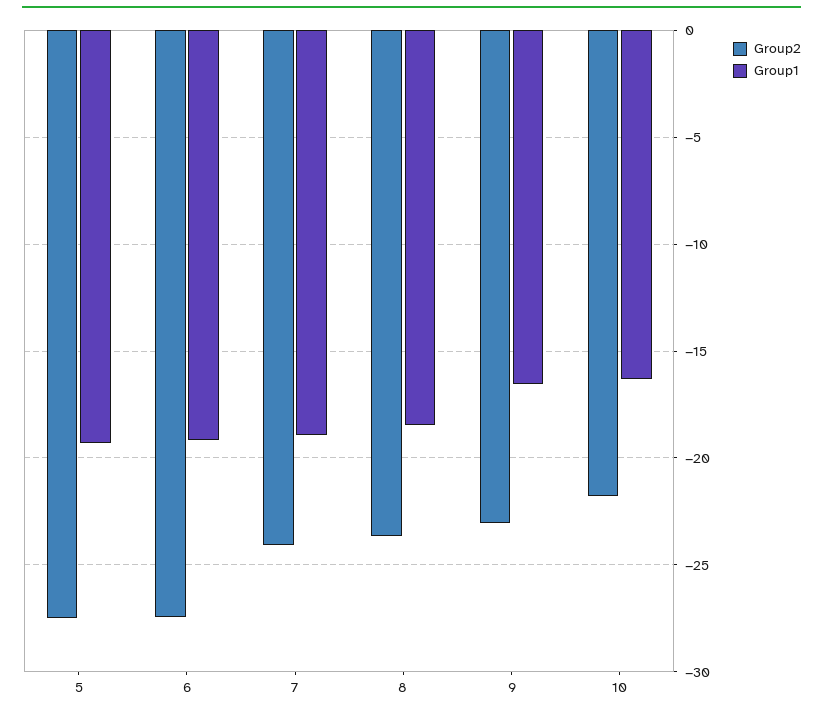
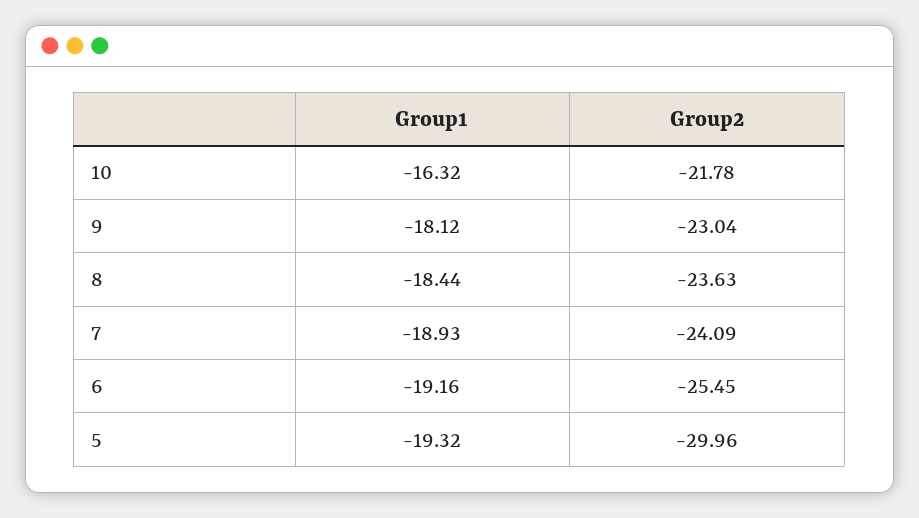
Group2, 5: -27.5 -> -29.96
Group2, 6: -27.5 -> -25.45
Group1, 9: -16.5 -> -18.12

